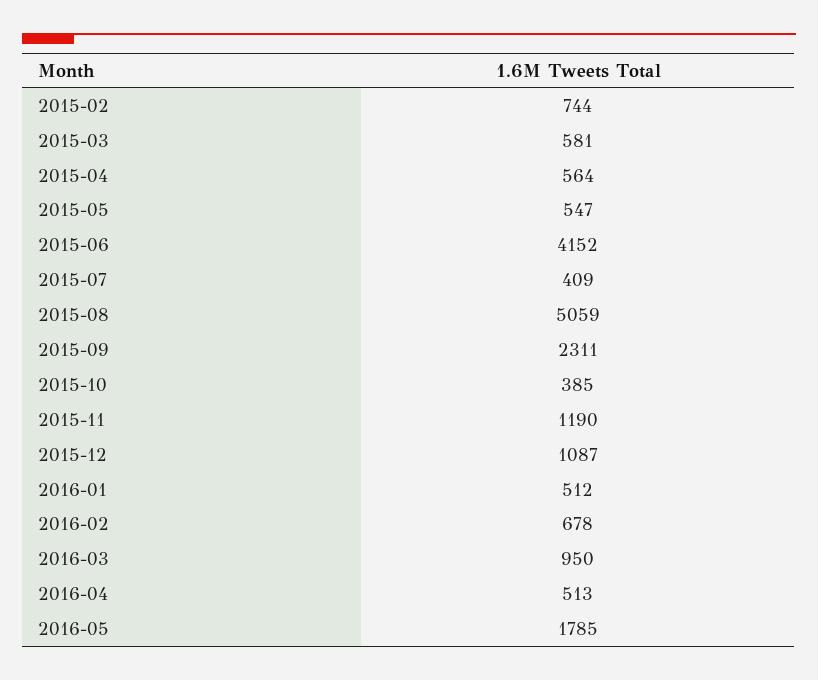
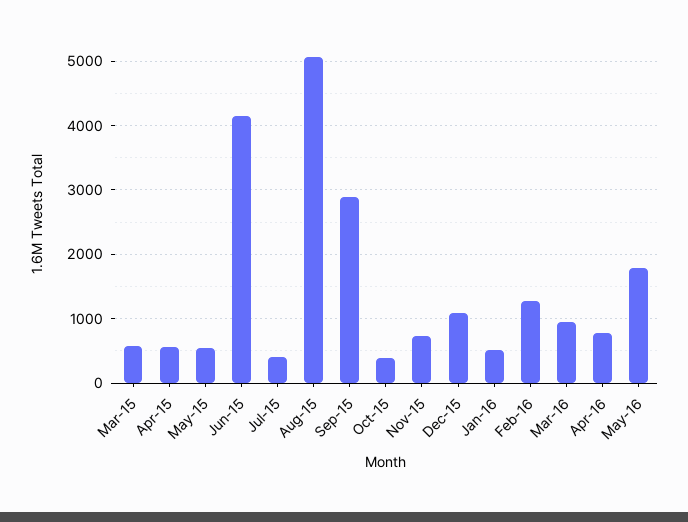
2015-02: 744 -> none
2015-09: 2311 -> 2900
2015-11: 1190 -> 700
2016-02: 678 -> 1300
2016-04: 513 -> 800

